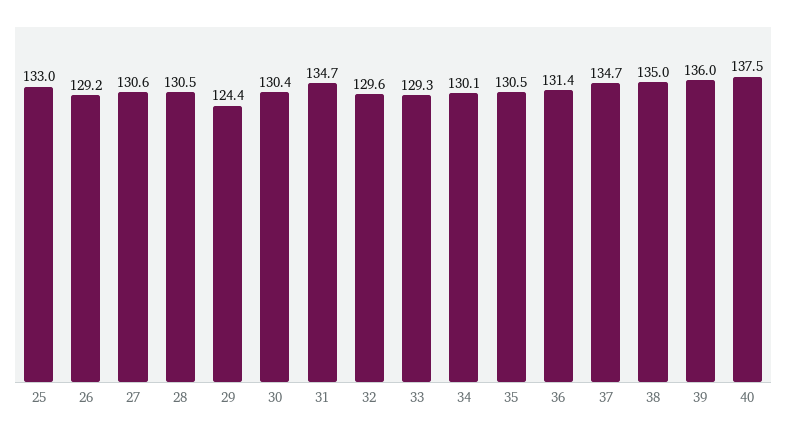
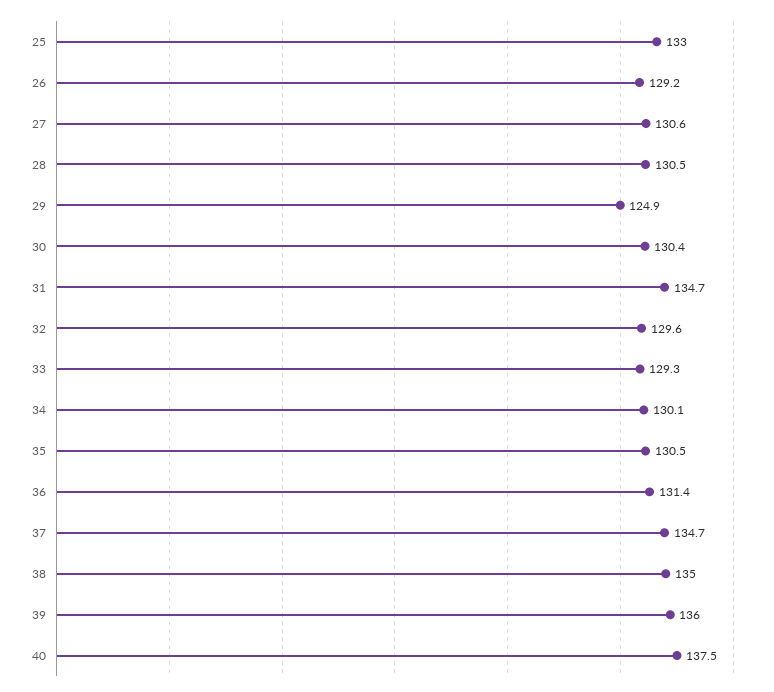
29: 124.4 -> 124.9

